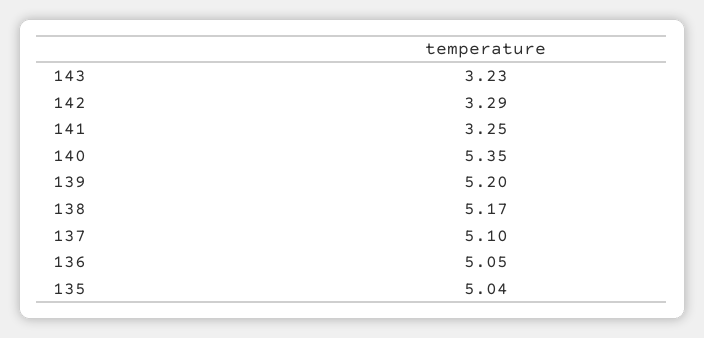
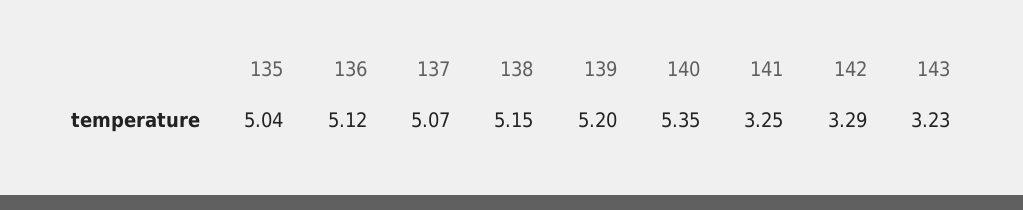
138: 5.17 -> 5.15
137: 5.1 -> 5.07
136: 5.05 -> 5.12

